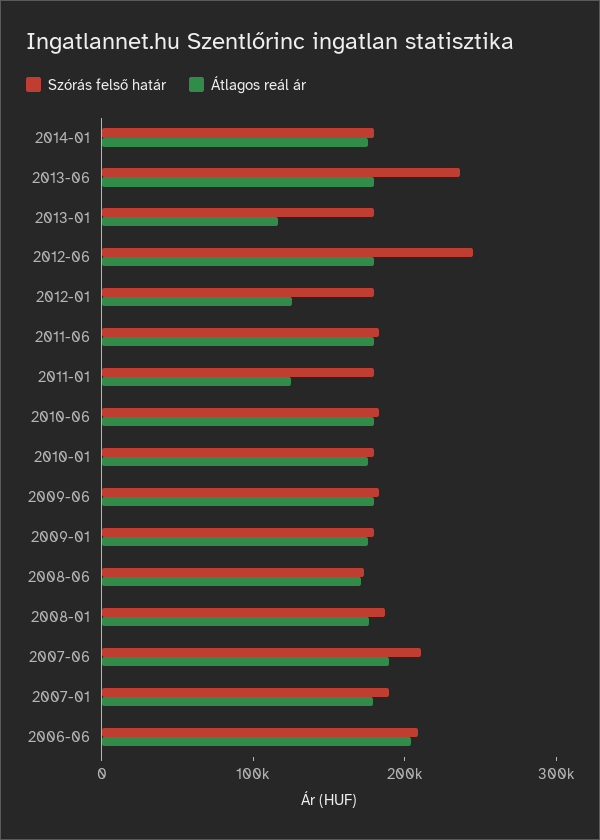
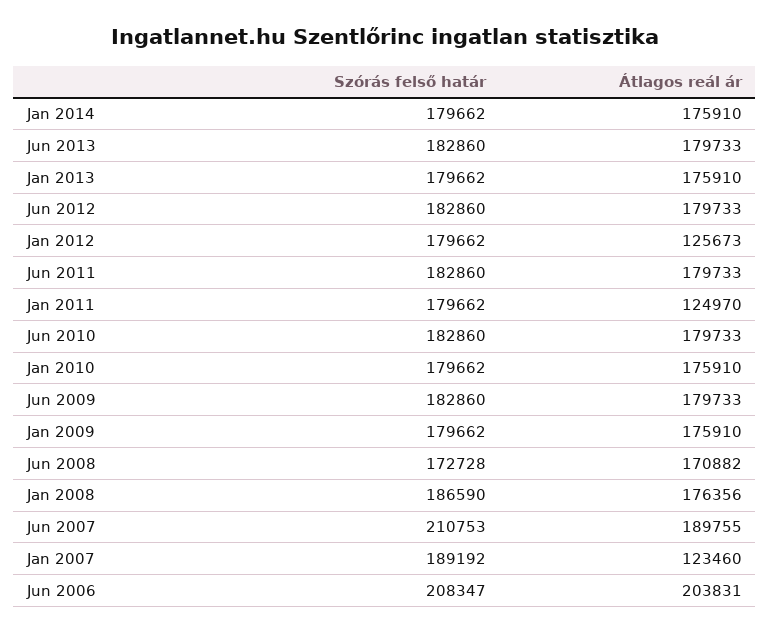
Szórás felső határ, 2013-06: 240000 -> 182860
Átlagos reál ár, 2013-01: 120000 -> 175910
Szórás felső határ, 2012-06: 240000 -> 182860
Átlagos reál ár, 2007-01: 180000 -> 123460

